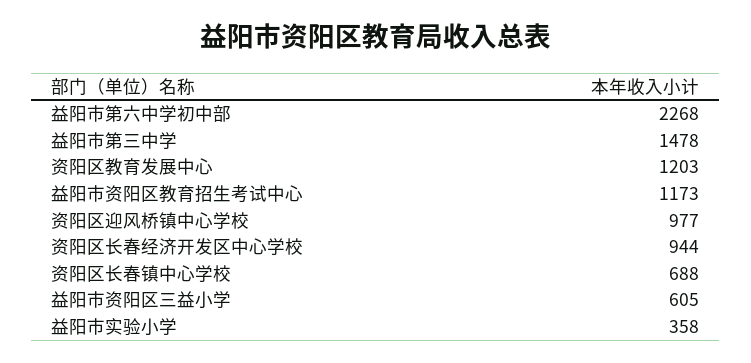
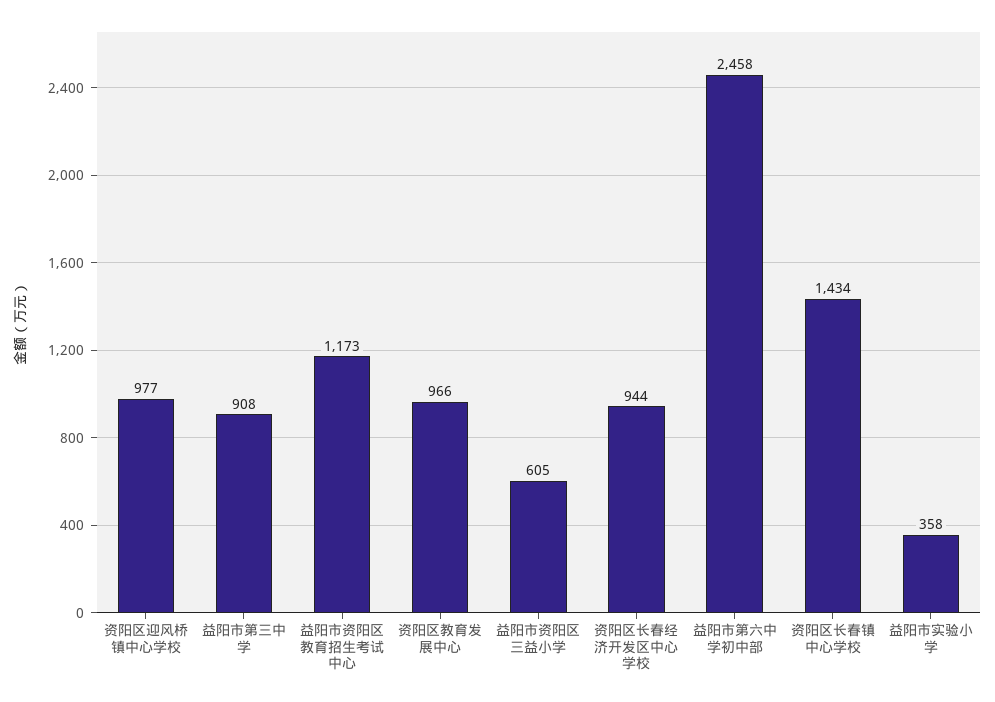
益阳市第六中学初中部: 2268 -> 2458
益阳市第三中学: 1478 -> 908
资阳区教育发展中心: 1203 -> 966
资阳区长春镇中心学校: 688 -> 1434

